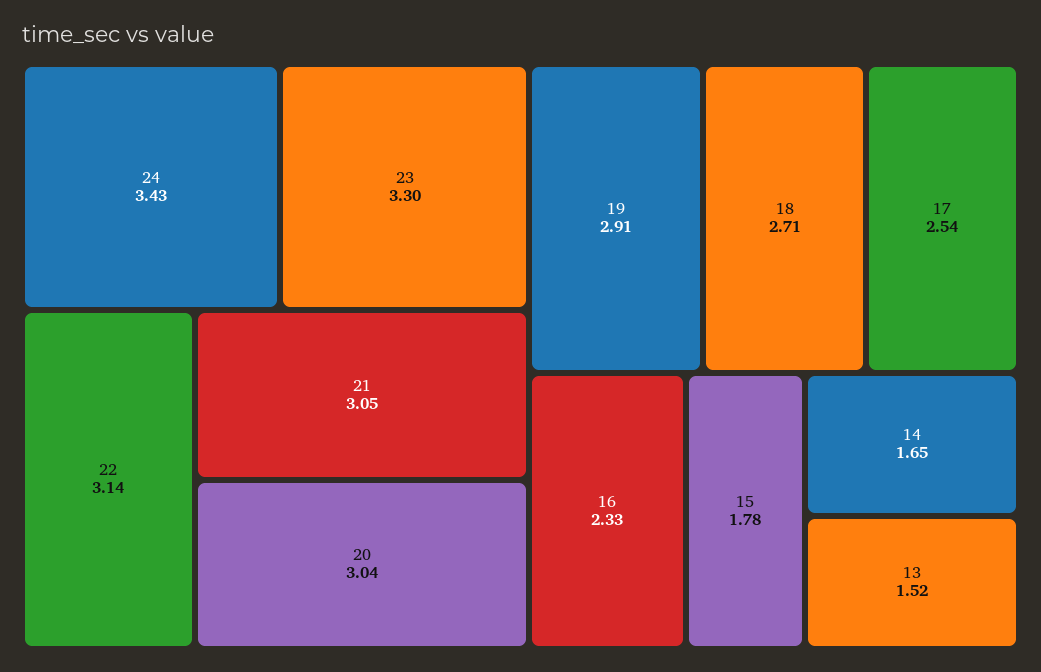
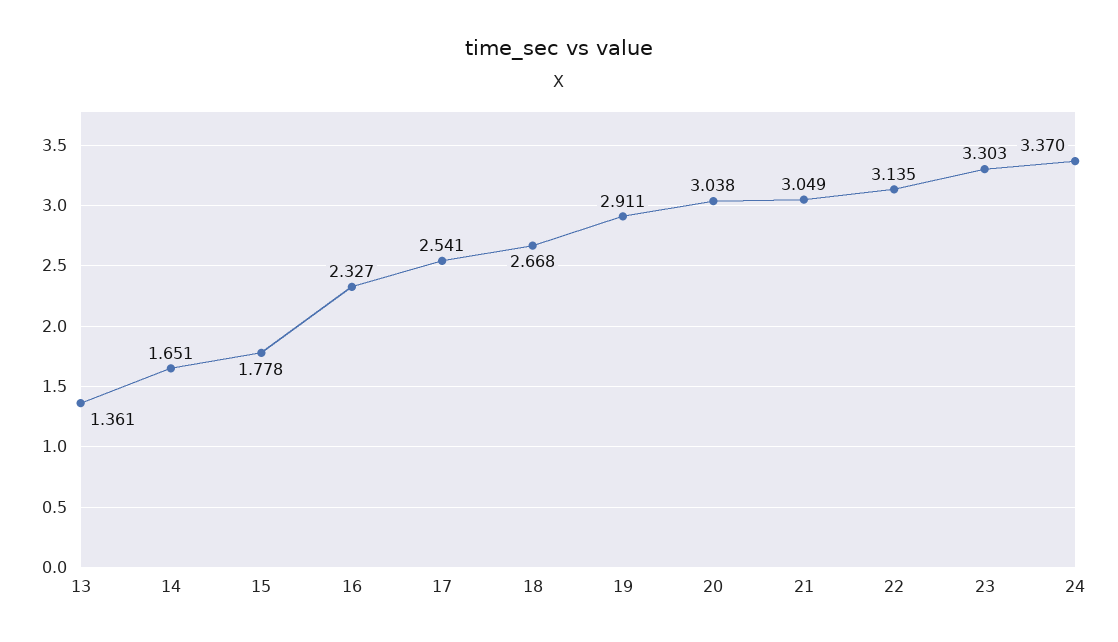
24: 3.43 -> 3.37
18: 2.71 -> 2.668
13: 1.52 -> 1.361

